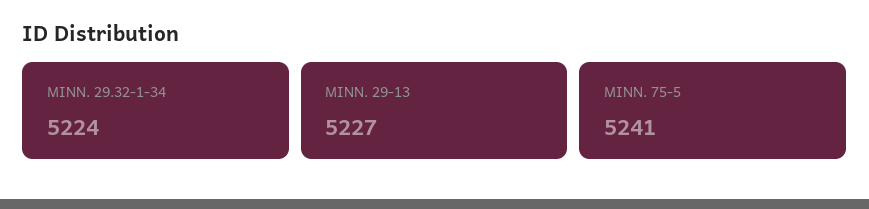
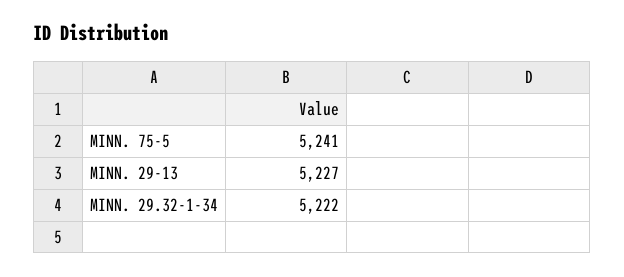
MINN. 29.32-1-34: 5224 -> 5222

